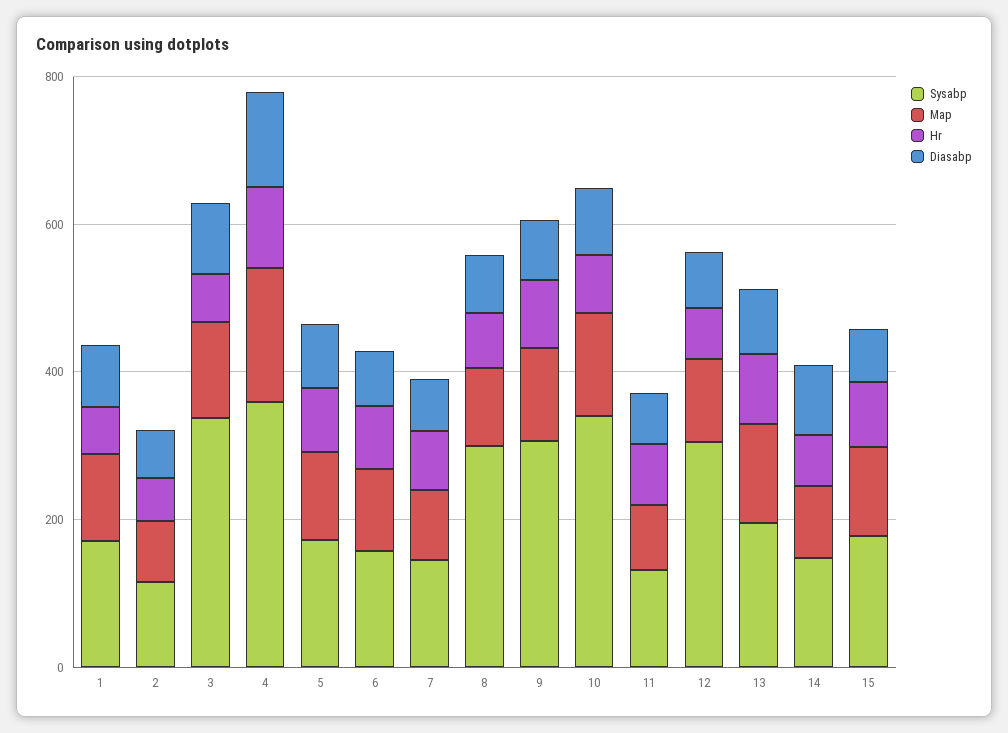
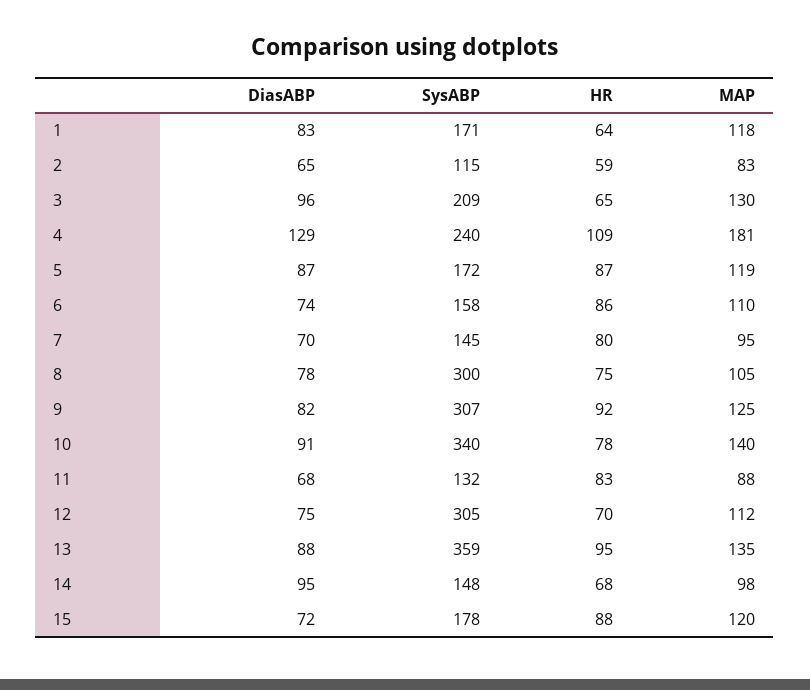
Sysabp, 3: 350 -> 209
Sysabp, 4: 350 -> 240
Sysabp, 13: 200 -> 359

